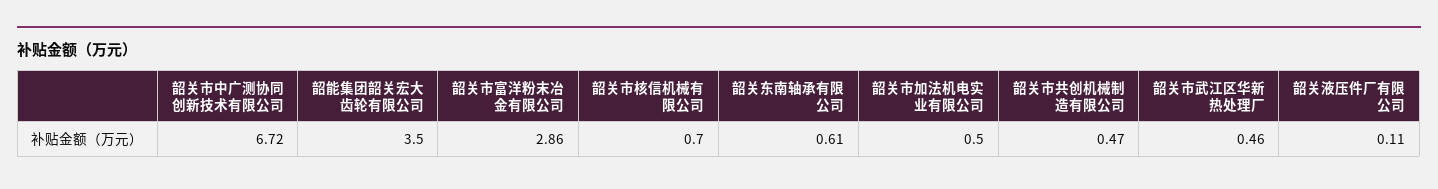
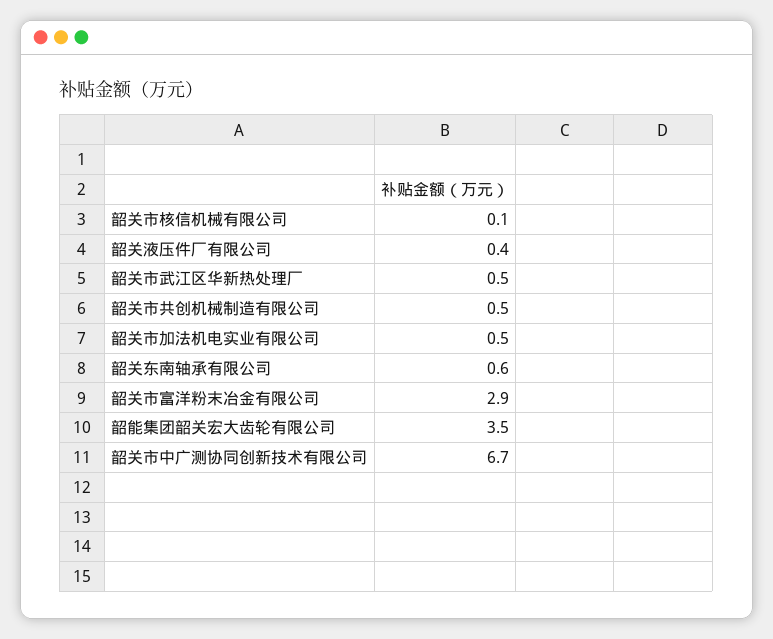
韶关市核信机械有限公司: 0.7 -> 0.1
韶关液压件厂有限公司: 0.11 -> 0.4

